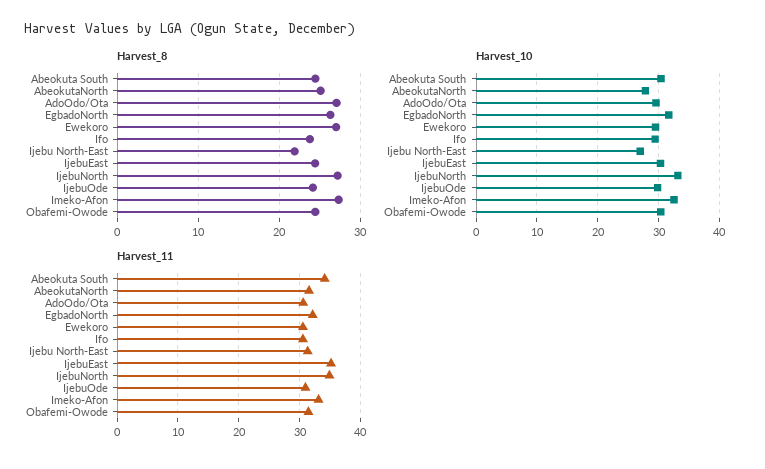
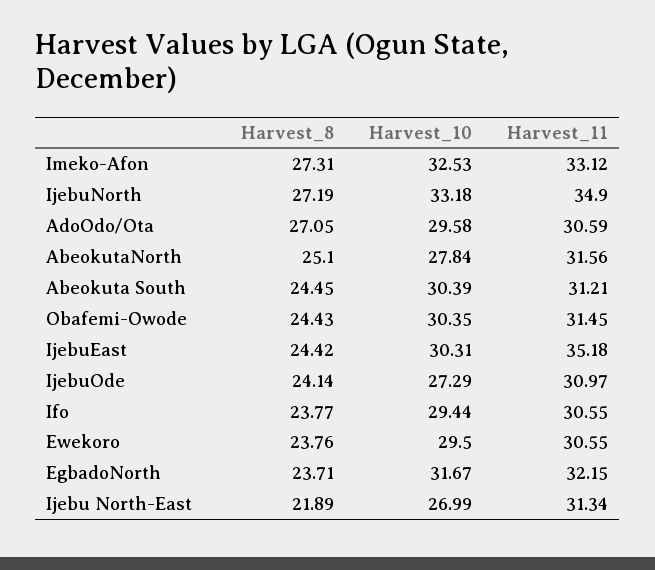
Harvest_8, EgbadoNorth: 26 -> 23.71
Harvest_8, Ewekoro: 27 -> 23.76
Harvest_10, IjebuOde: 30 -> 27.29
Harvest_11, Abeokuta South: 34 -> 31.21

